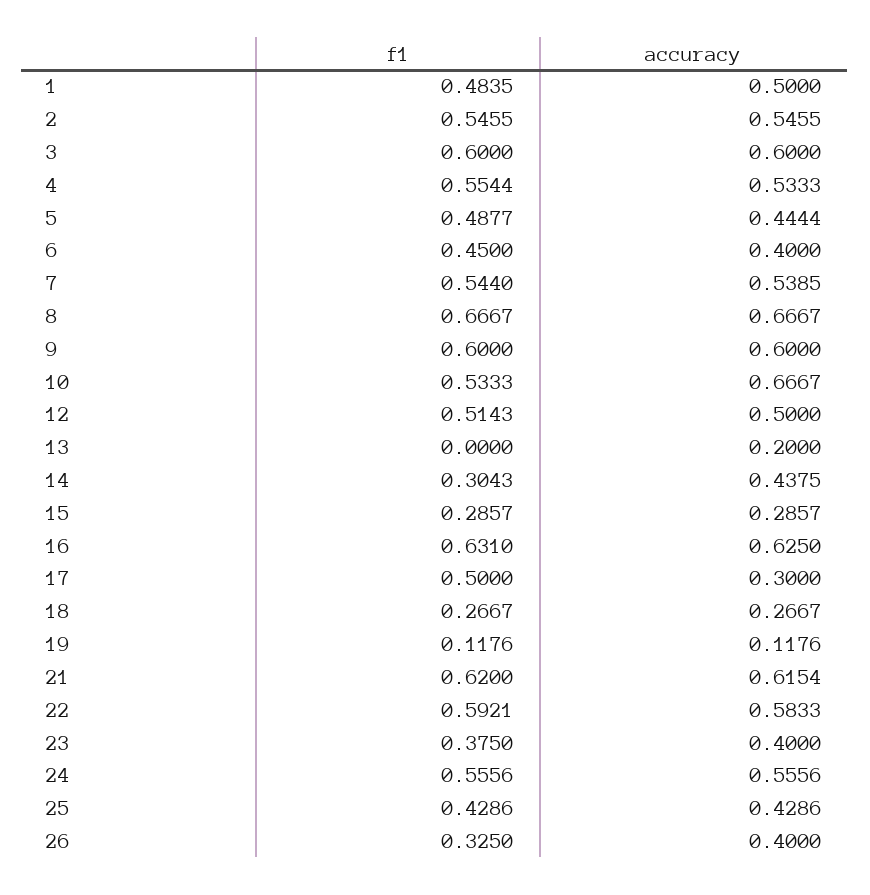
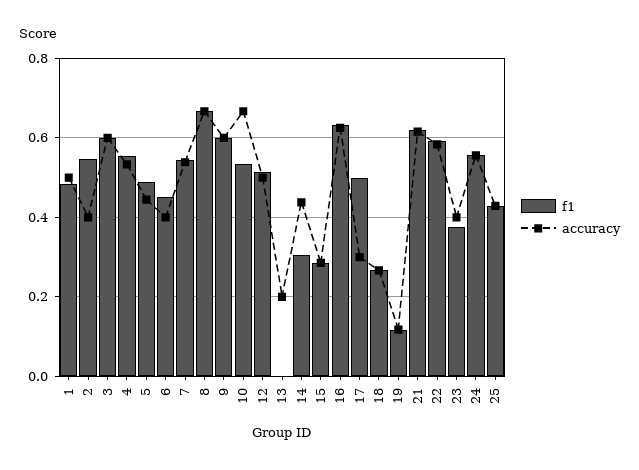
accuracy, 2: 0.5455 -> 0.4
f1, 26: 0.325 -> none
accuracy, 26: 0.4 -> none

